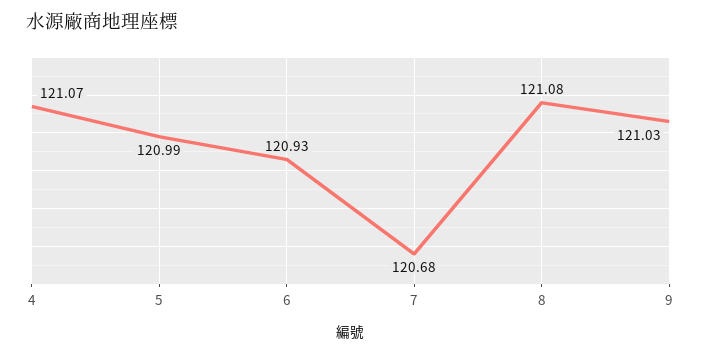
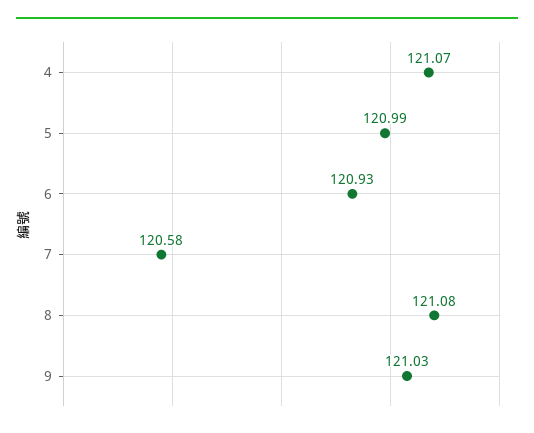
7: 120.68 -> 120.58

